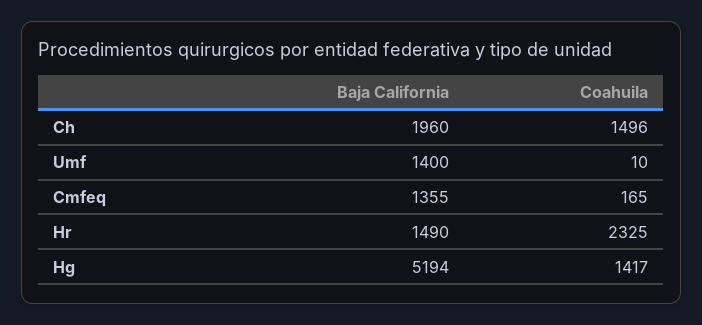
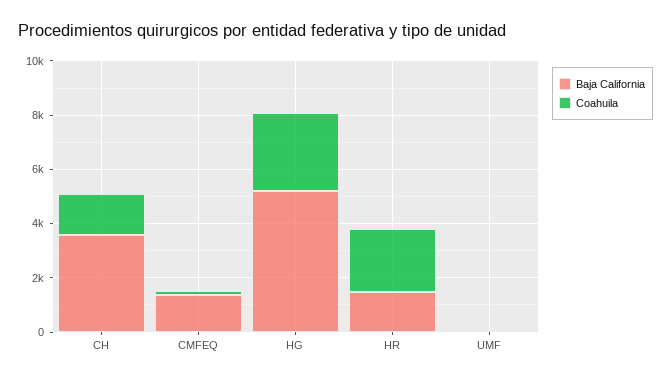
Baja California, Ch: 1960 -> 3500
Baja California, Umf: 1400 -> 0
Coahuila, Hg: 1417 -> 3000

